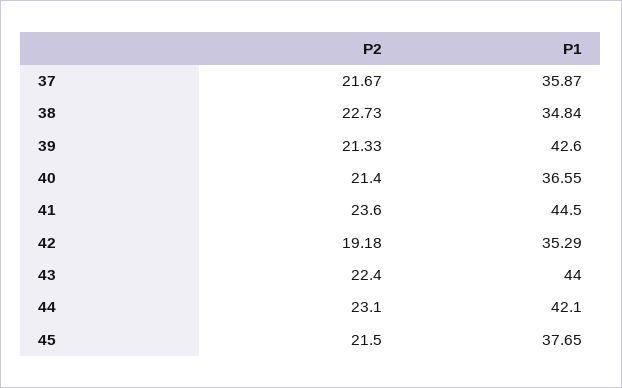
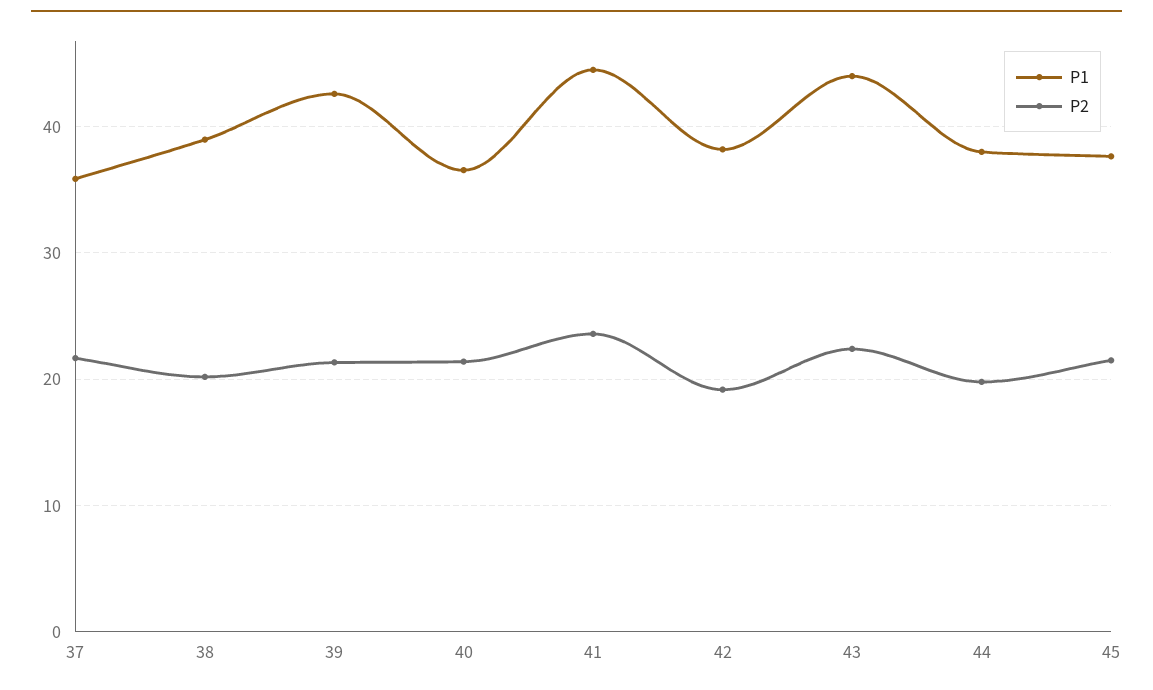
P2, 38: 22.73 -> 20
P1, 38: 34.84 -> 39
P1, 42: 35.29 -> 38
P2, 44: 23.1 -> 20
P1, 44: 42.1 -> 38

